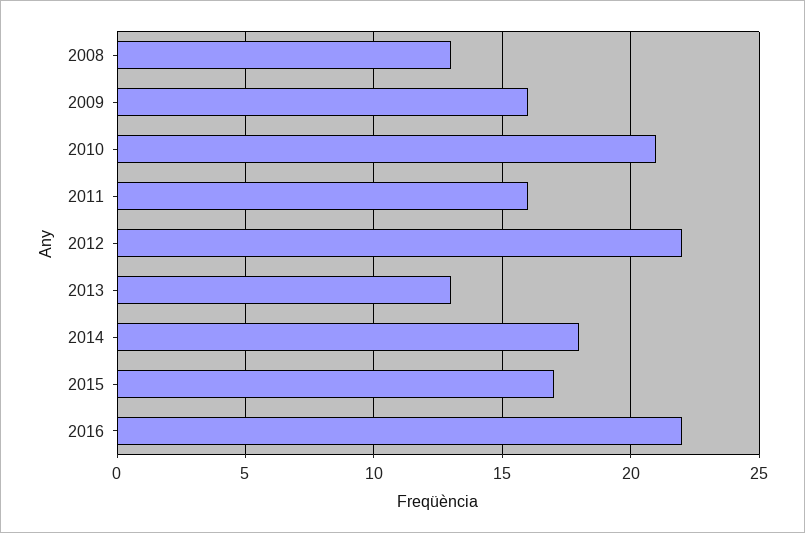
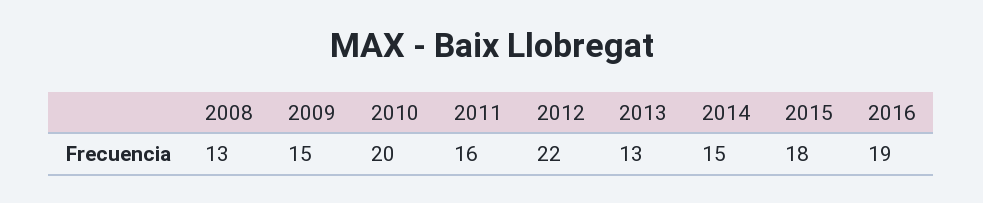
2009: 16 -> 15
2010: 21 -> 20
2014: 18 -> 15
2015: 17 -> 18
2016: 22 -> 19

